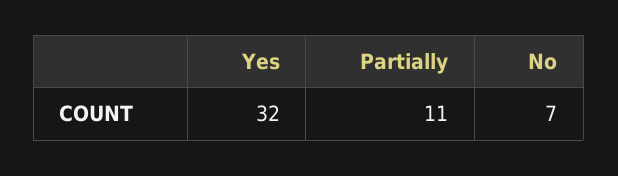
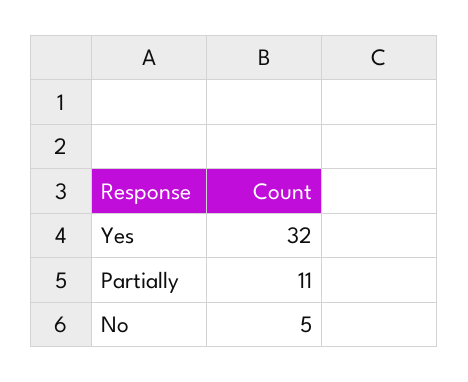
No: 7 -> 5

